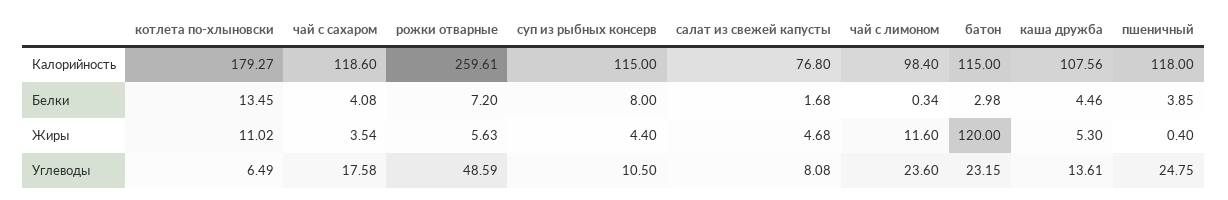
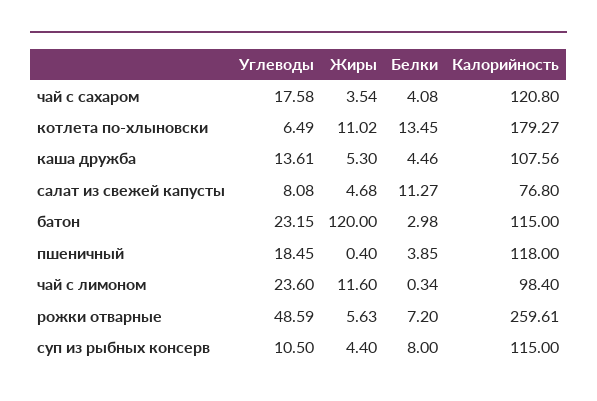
чай с сахаром, Калорийность: 118.6 -> 120.8
салат из свежей капусты, Белки: 1.68 -> 11.27
пшеничный, Углеводы: 24.75 -> 18.45

